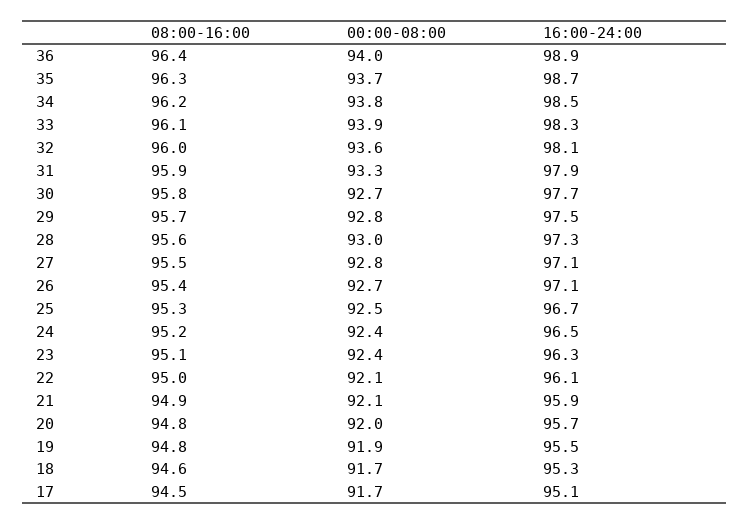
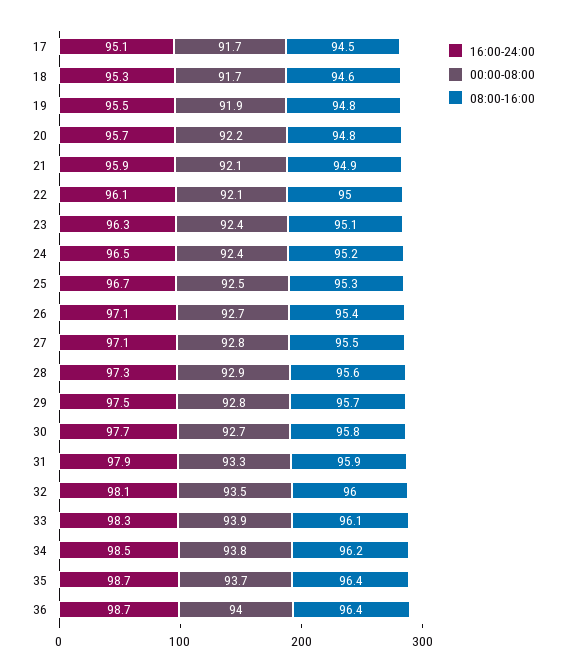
16:00-24:00, 36: 98.9 -> 98.7
08:00-16:00, 35: 96.3 -> 96.4
00:00-08:00, 32: 93.6 -> 93.5
00:00-08:00, 28: 93 -> 92.9
00:00-08:00, 20: 92 -> 92.2

